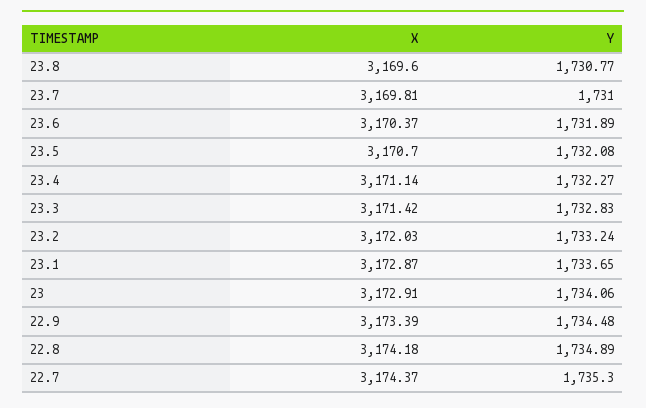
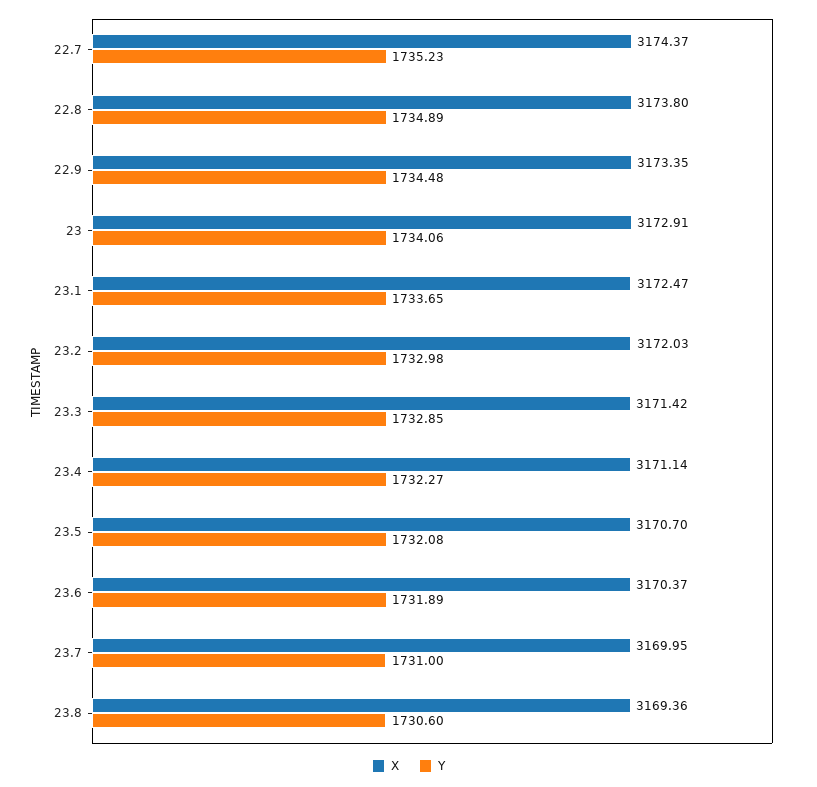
X, 23.8: 3169.6 -> 3169.36
Y, 23.8: 1730.77 -> 1730.6
X, 23.7: 3169.81 -> 3169.95
Y, 23.3: 1732.83 -> 1732.85
Y, 23.2: 1733.24 -> 1732.98
X, 23.1: 3172.87 -> 3172.47
X, 22.9: 3173.39 -> 3173.35
X, 22.8: 3174.18 -> 3173.8
Y, 22.7: 1735.3 -> 1735.23

